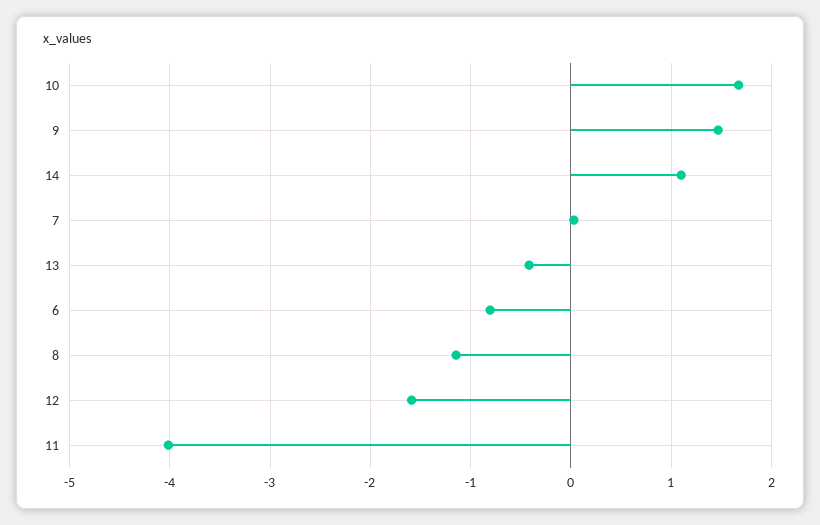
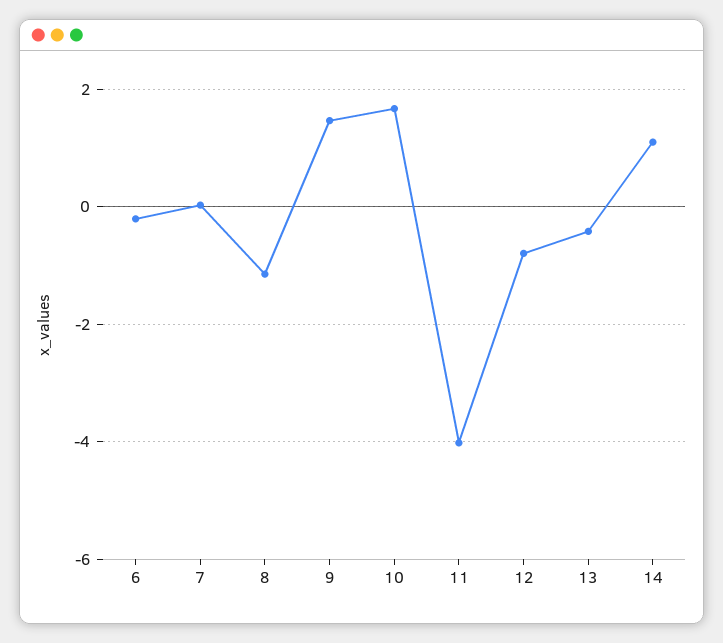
6: -0.8 -> -0.2
12: -1.6 -> -0.8

